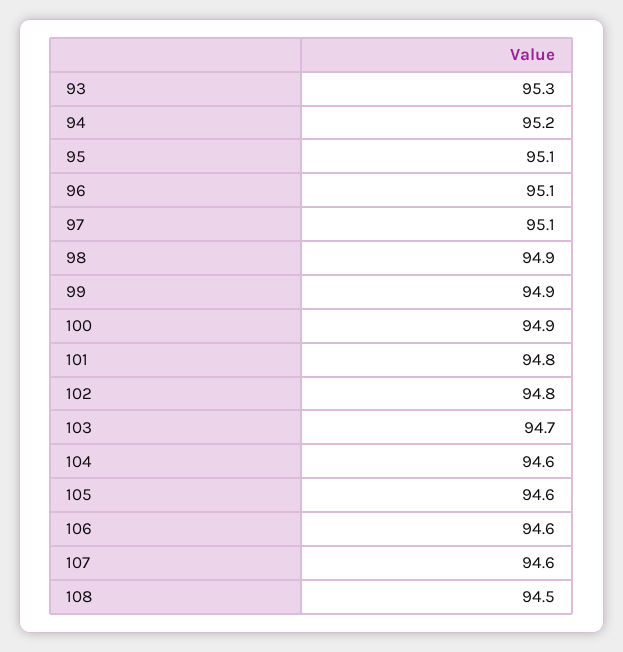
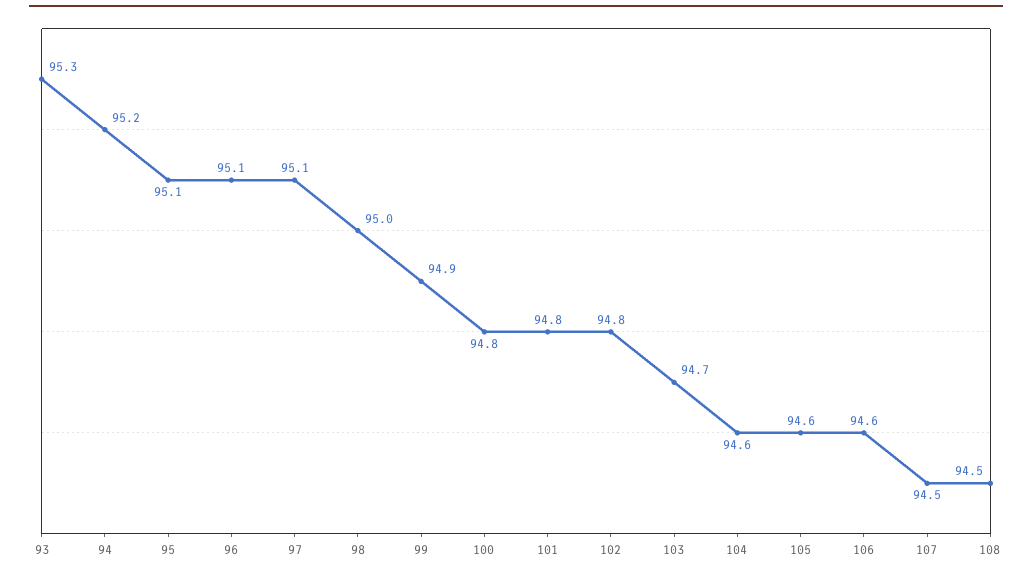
98: 94.9 -> 95
100: 94.9 -> 94.8
107: 94.6 -> 94.5

